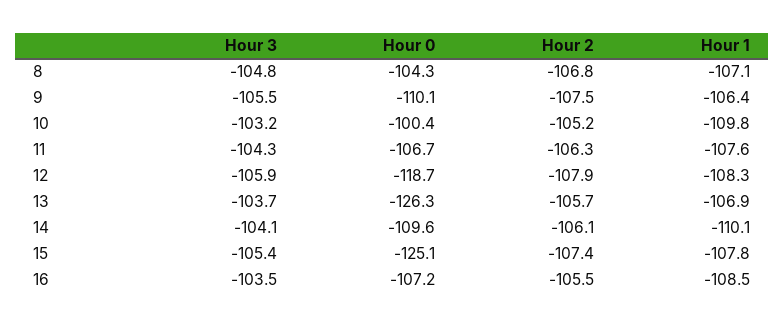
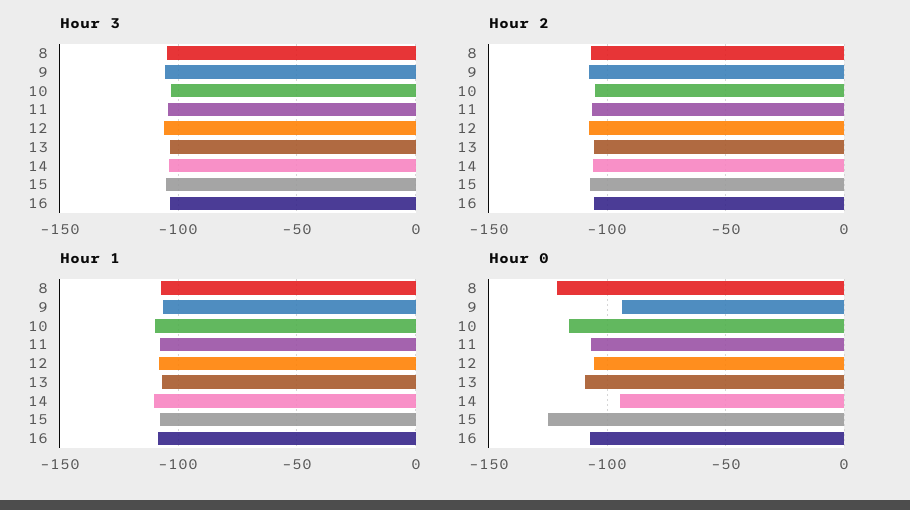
Hour 0, 8: -104.3 -> -120
Hour 0, 9: -110.1 -> -95
Hour 0, 10: -100.4 -> -115
Hour 0, 12: -118.7 -> -105
Hour 0, 13: -126.3 -> -110
Hour 0, 14: -109.6 -> -95

